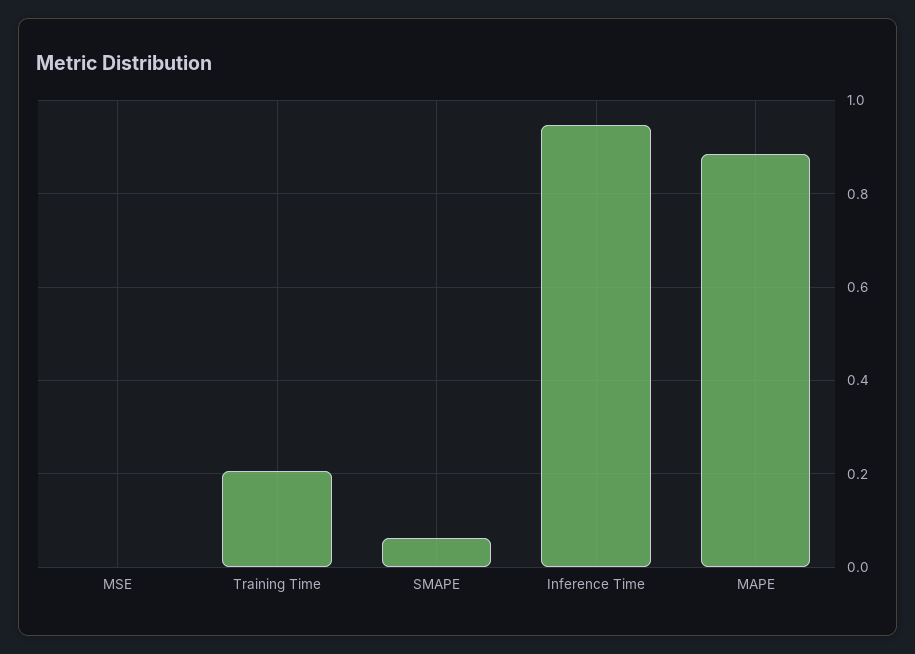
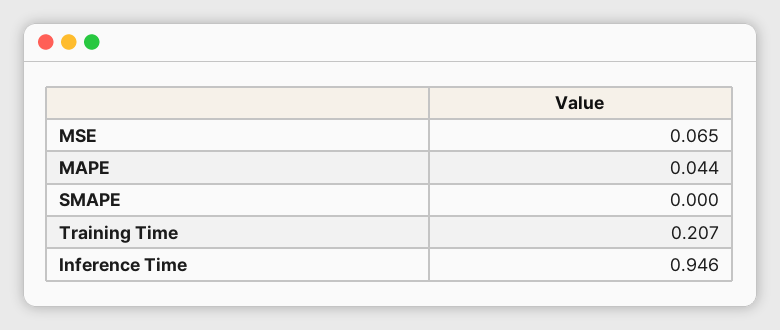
MSE: 0 -> 0.065
SMAPE: 0.06 -> 0
MAPE: 0.88 -> 0.044

